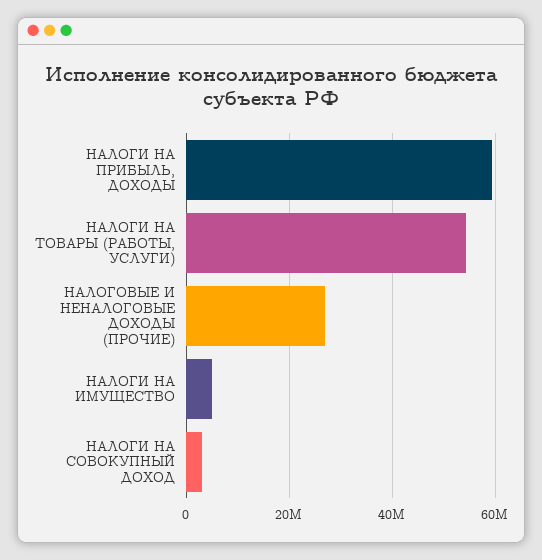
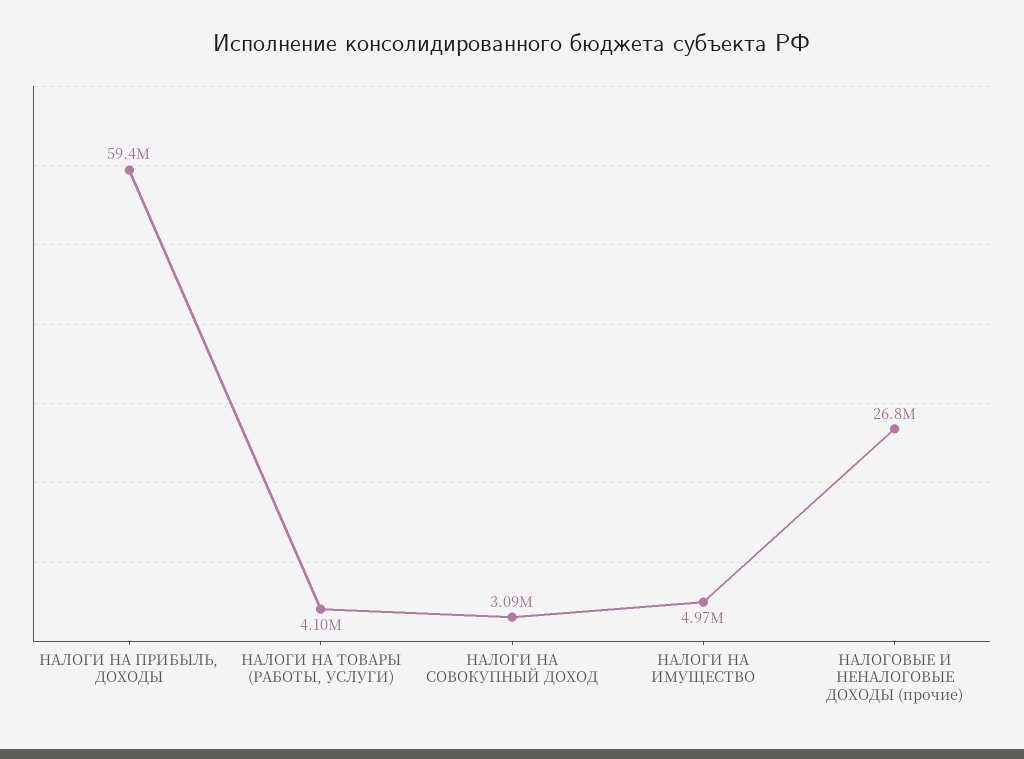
НАЛОГИ НА ТОВАРЫ (РАБОТЫ, УСЛУГИ): 54000000 -> 4100000

